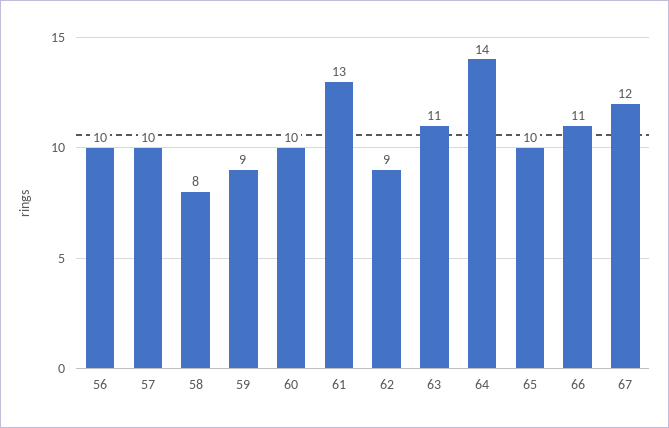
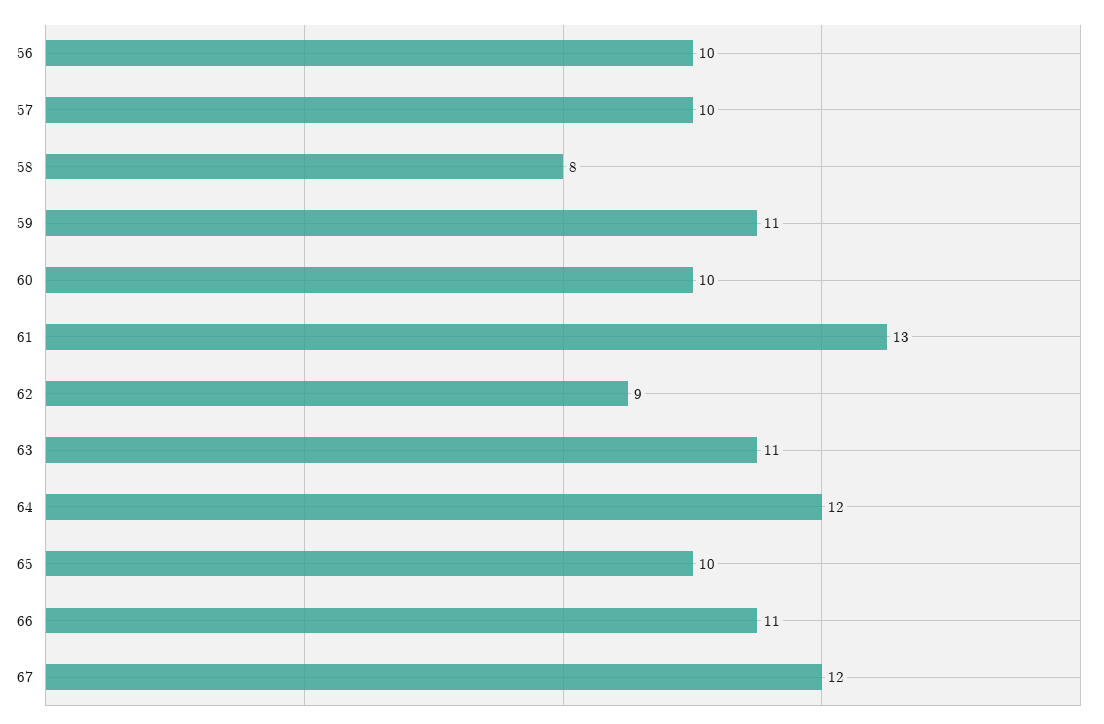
59: 9 -> 11
64: 14 -> 12

